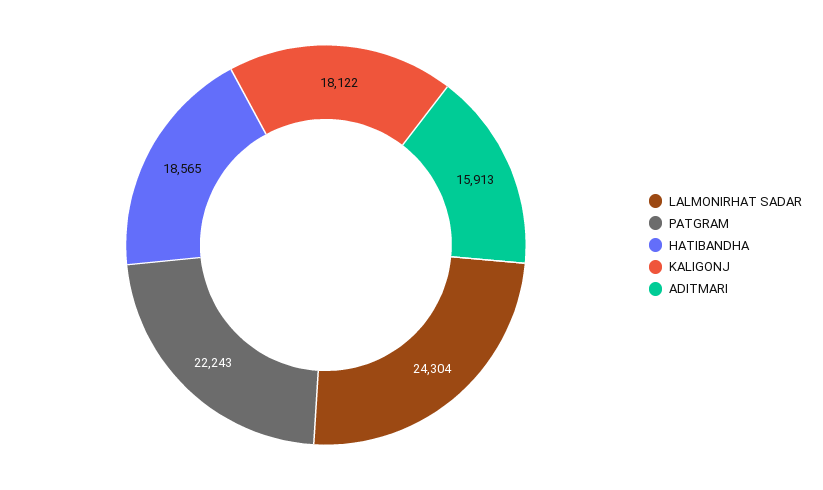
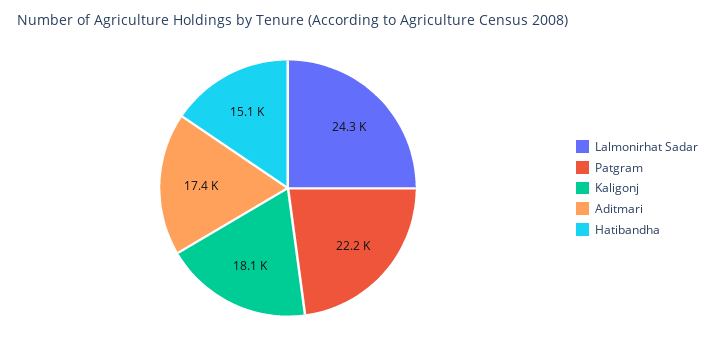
HATIBANDHA: 18565 -> 15100
ADITMARI: 15913 -> 17400

